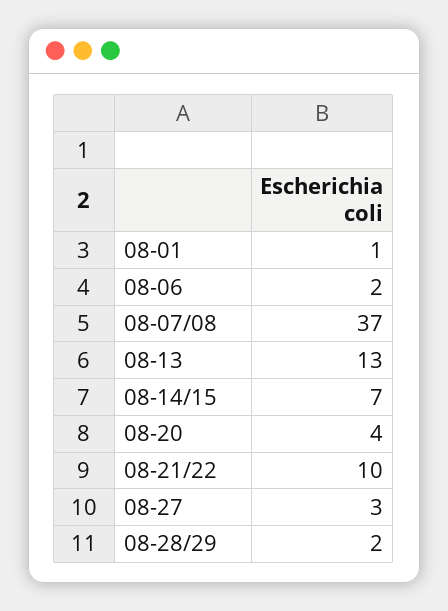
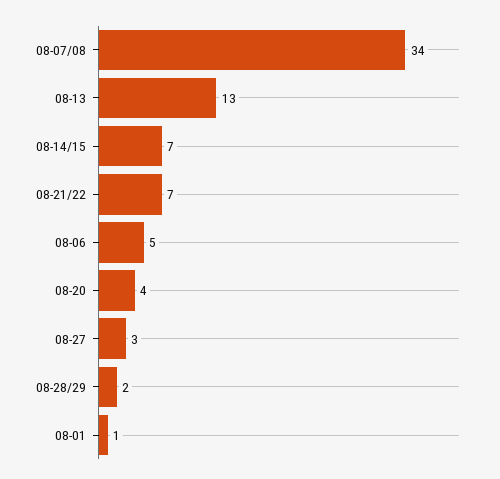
08-06: 2 -> 5
08-07/08: 37 -> 34
08-21/22: 10 -> 7

